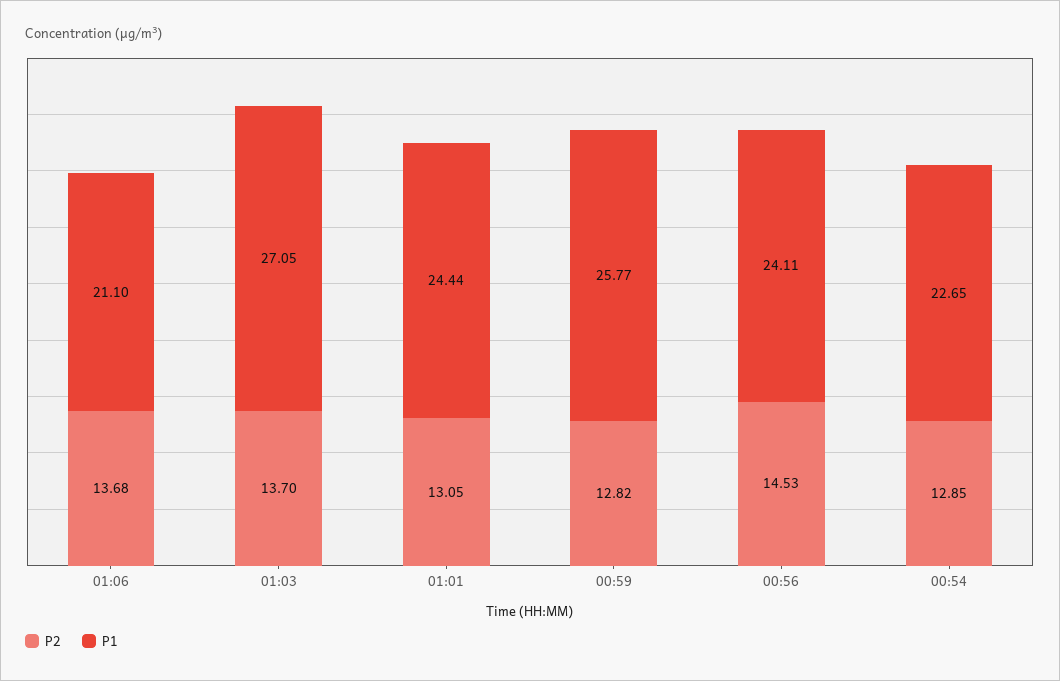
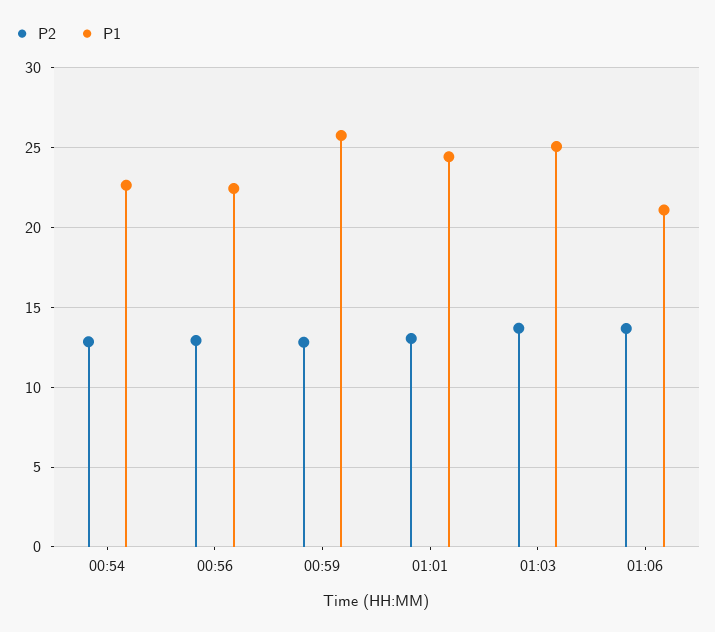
P1, 01:03: 27.05 -> 25
P2, 00:56: 14.53 -> 13
P1, 00:56: 24.11 -> 22.5

